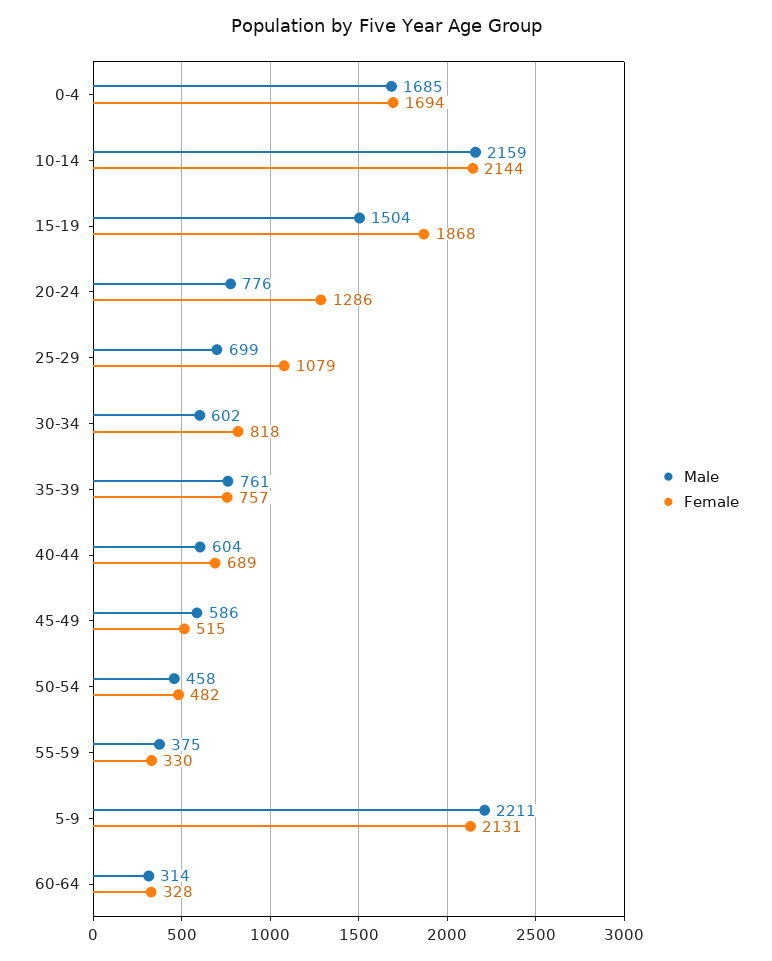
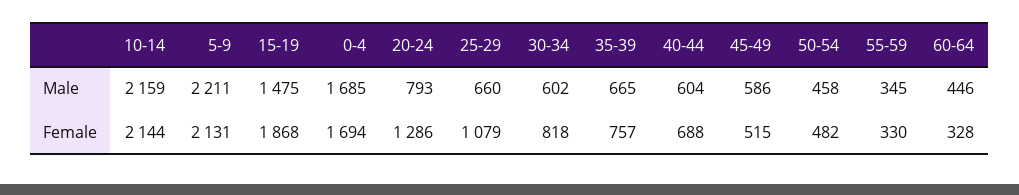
Male, 15-19: 1504 -> 1475
Male, 20-24: 776 -> 793
Male, 25-29: 699 -> 660
Male, 35-39: 761 -> 665
Female, 40-44: 689 -> 688
Male, 55-59: 375 -> 345
Male, 60-64: 314 -> 446

